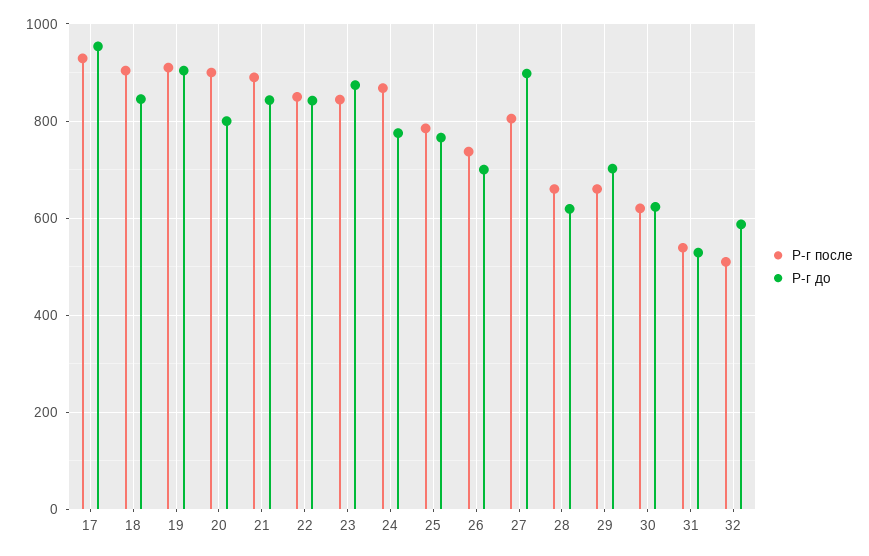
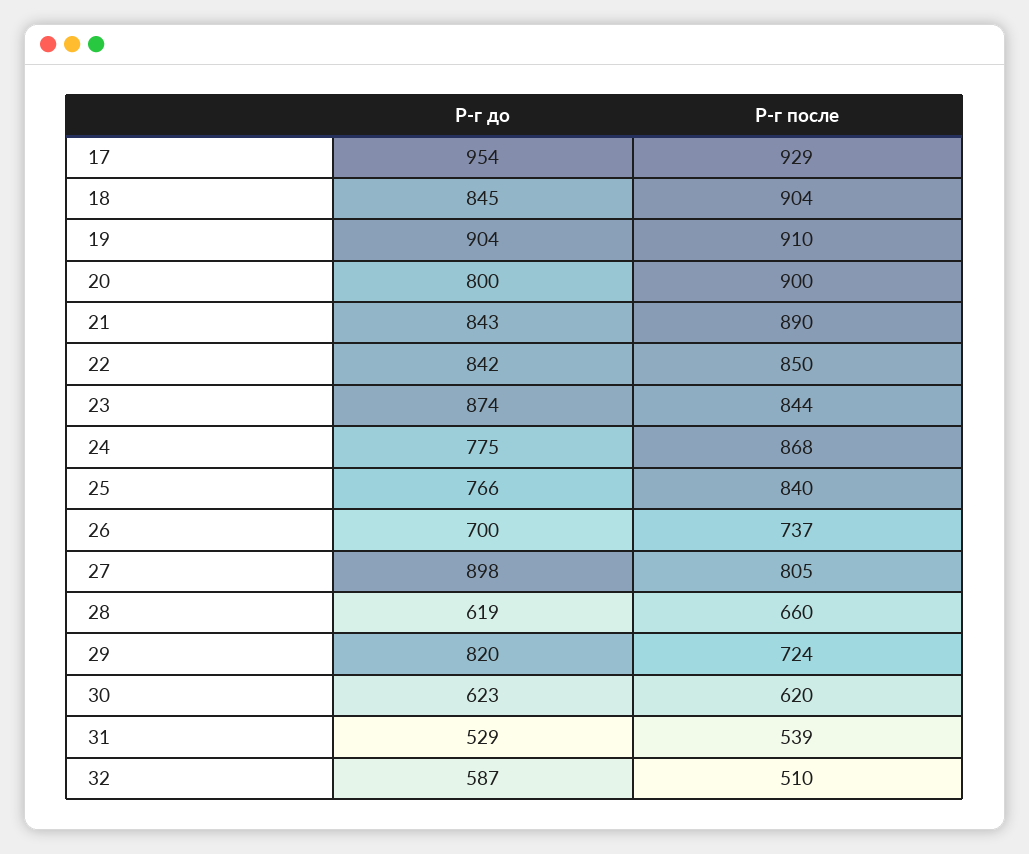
Р-г после, 25: 780 -> 840
Р-г после, 29: 660 -> 724
Р-г до, 29: 700 -> 820

